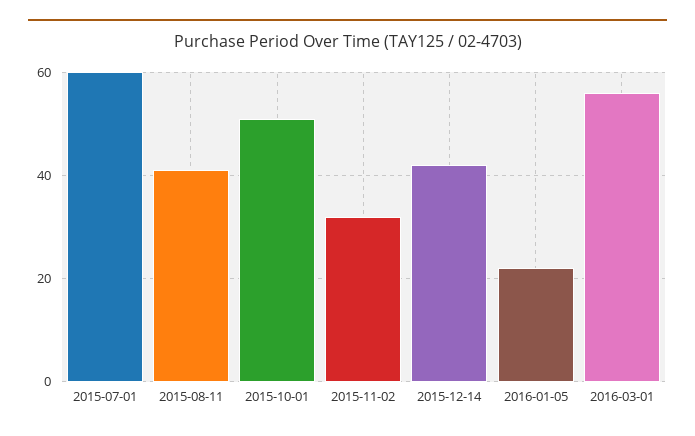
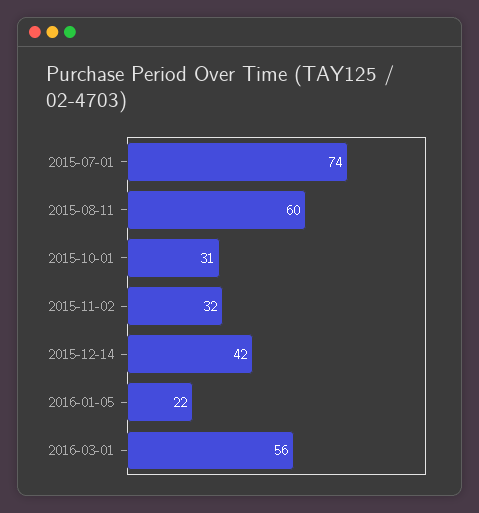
2015-07-01: 60 -> 74
2015-08-11: 40 -> 60
2015-10-01: 50 -> 31

